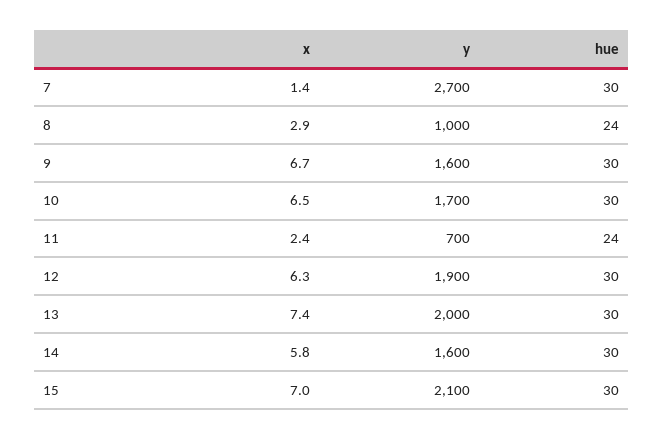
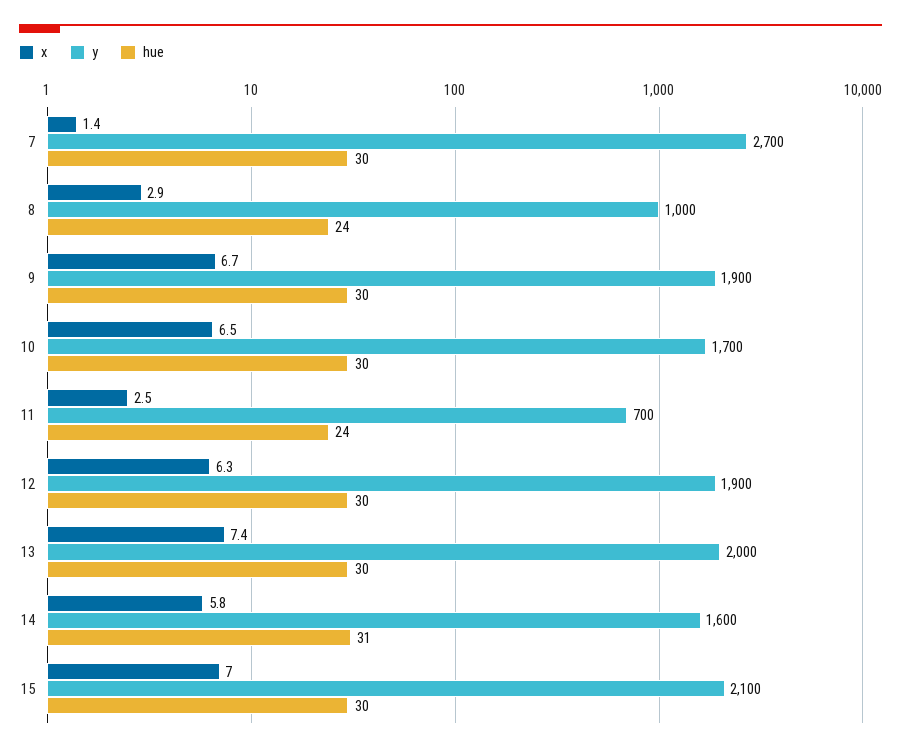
y, 9: 1600 -> 1900
x, 11: 2.4 -> 2.5
hue, 14: 30 -> 31

